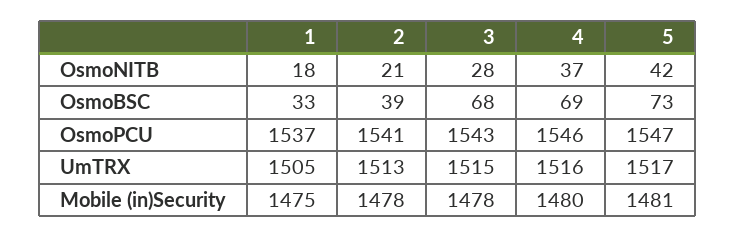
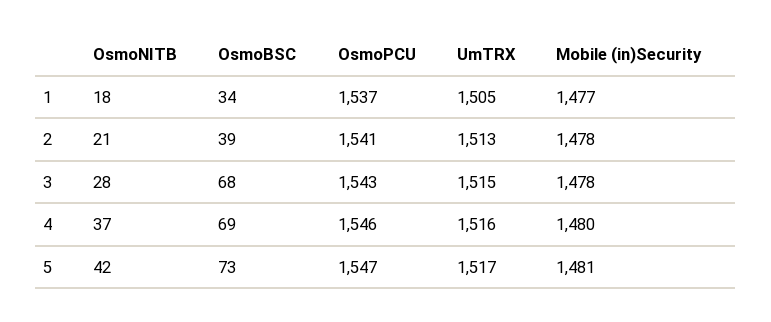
1, OsmoBSC: 33 -> 34
1, Mobile (in)Security: 1475 -> 1477

